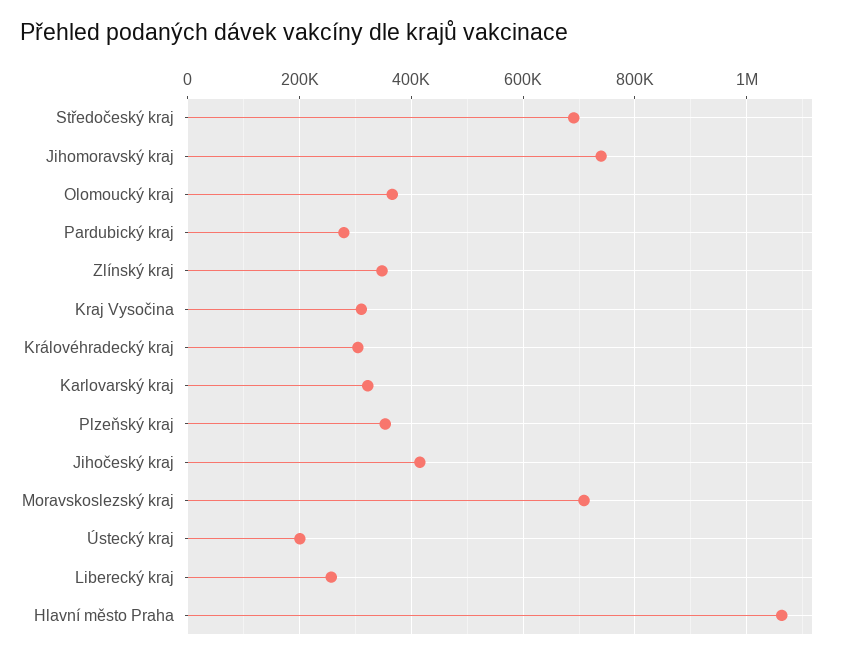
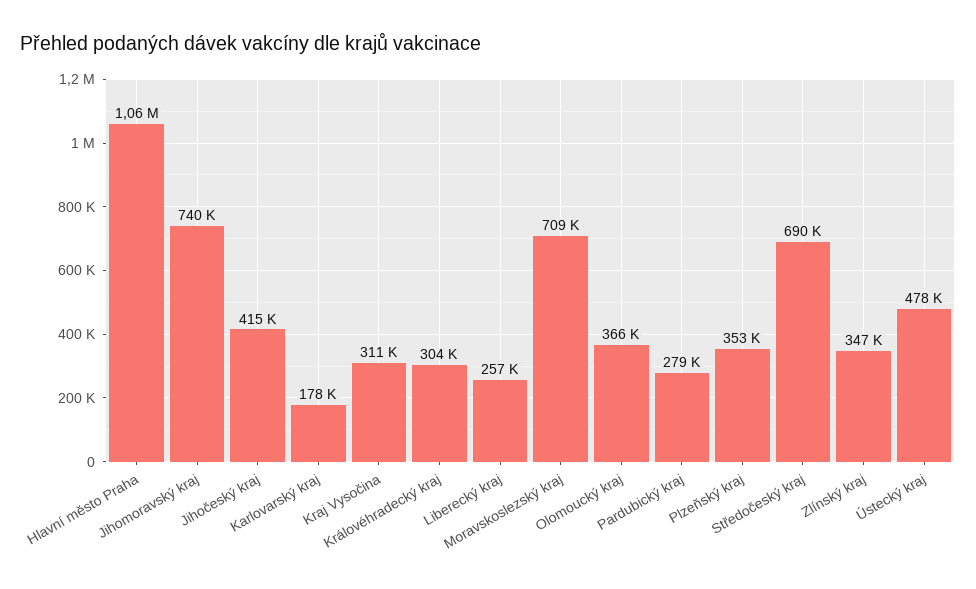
Karlovarský kraj: 320000 -> 178000
Ústecký kraj: 200000 -> 478000

